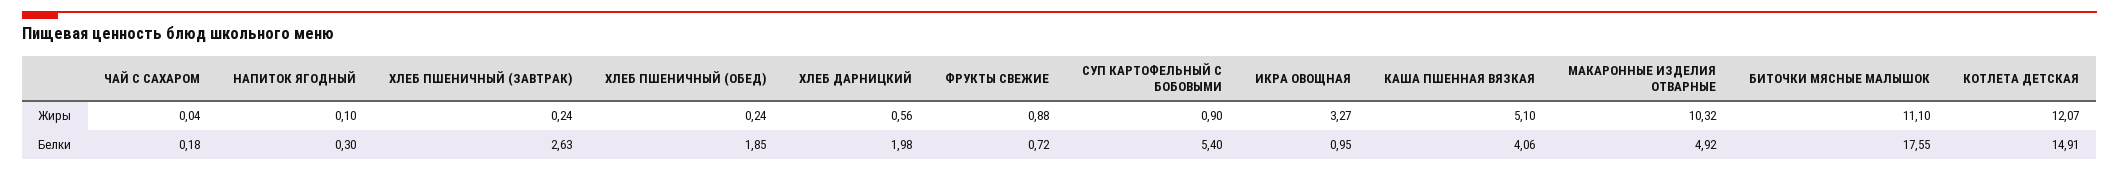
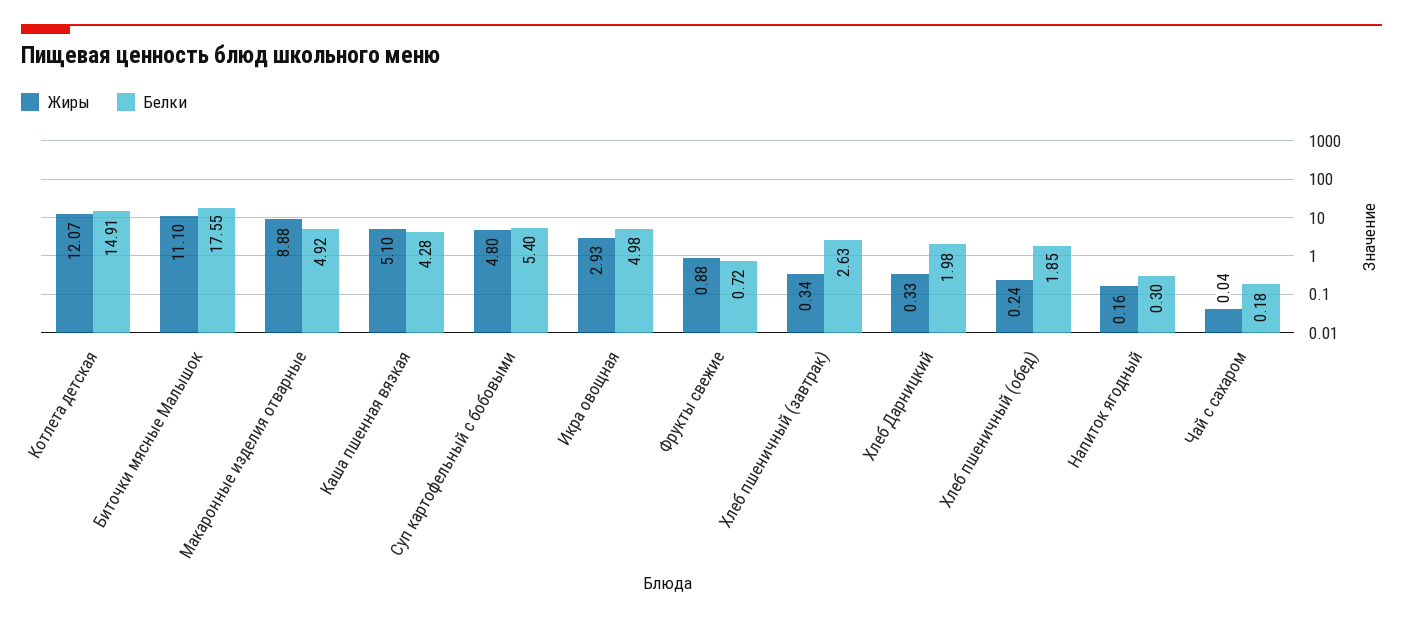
Жиры, НАПИТОК ЯГОДНЫЙ: 0.1 -> 0.16
Жиры, ХЛЕБ ПШЕНИЧНЫЙ (ЗАВТРАК): 0.24 -> 0.34
Жиры, ХЛЕБ ДАРНИЦКИЙ: 0.56 -> 0.33
Жиры, СУП КАРТОФЕЛЬНЫЙ С БОБОВЫМИ: 0.9 -> 4.8
Жиры, ИКРА ОВОЩНАЯ: 3.27 -> 2.93
Жиры, МАКАРОННЫЕ ИЗДЕЛИЯ ОТВАРНЫЕ: 10.32 -> 8.88
Белки, ИКРА ОВОЩНАЯ: 0.95 -> 4.98
Белки, КАША ПШЕННАЯ ВЯЗКАЯ: 4.06 -> 4.28

